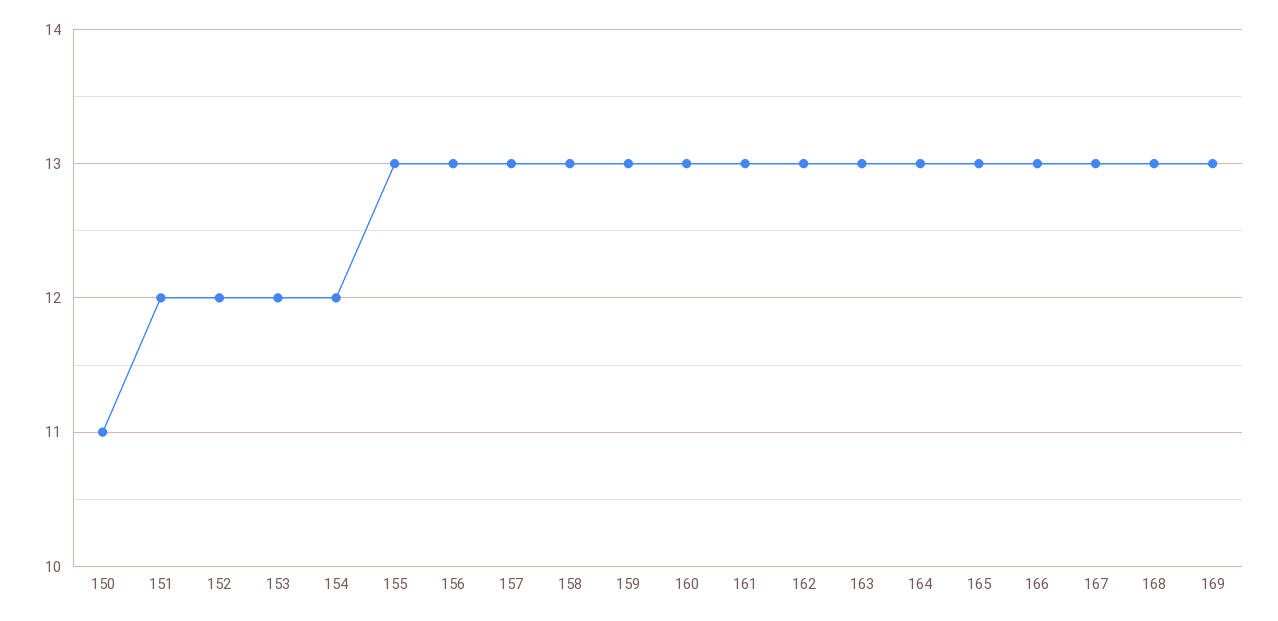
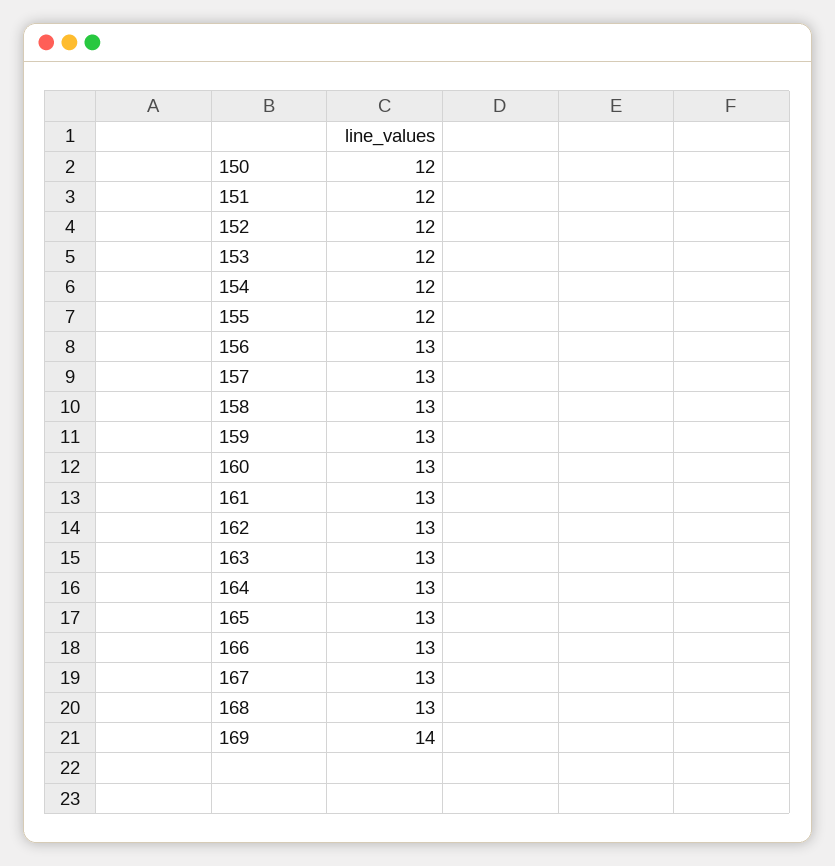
150: 11 -> 12
155: 13 -> 12
169: 13 -> 14

